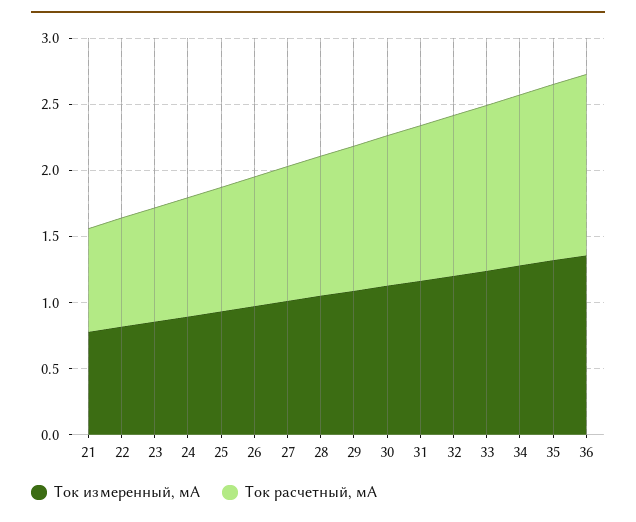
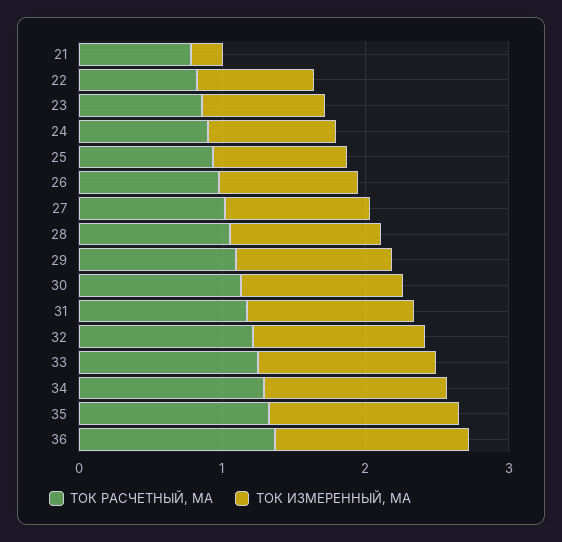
Ток измеренный, мА, 21: 0.8 -> 0.2

